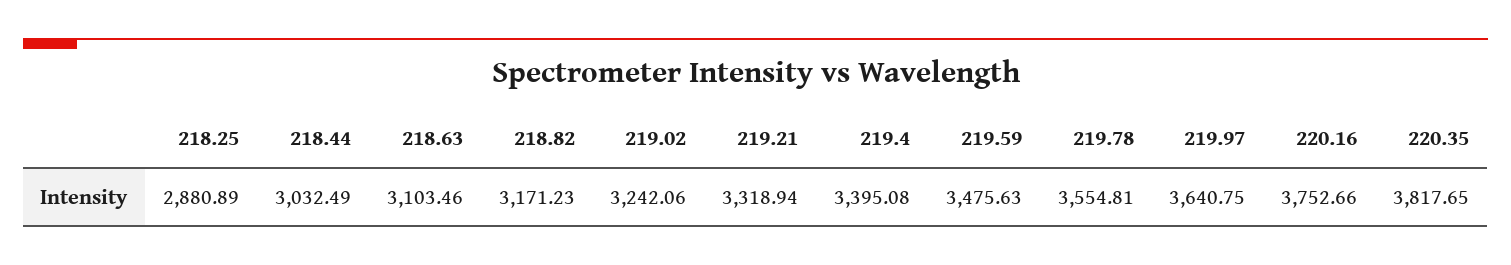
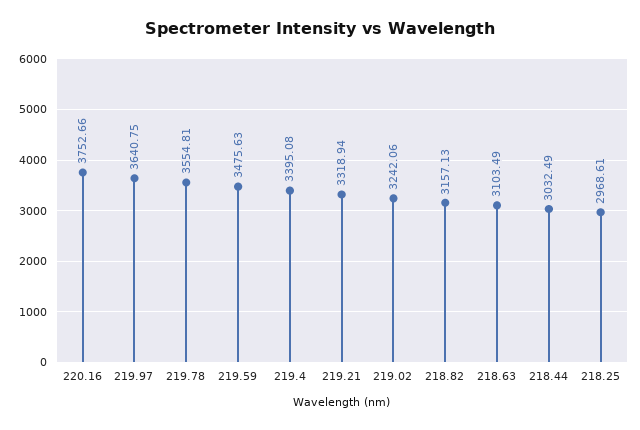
218.25: 2880.89 -> 2968.61
218.63: 3103.46 -> 3103.49
218.82: 3171.23 -> 3157.13
220.35: 3817.65 -> none

